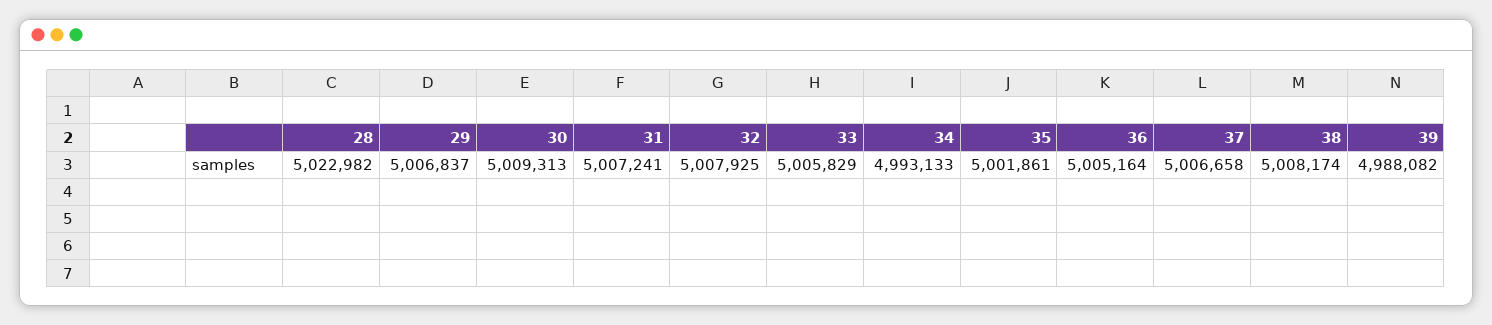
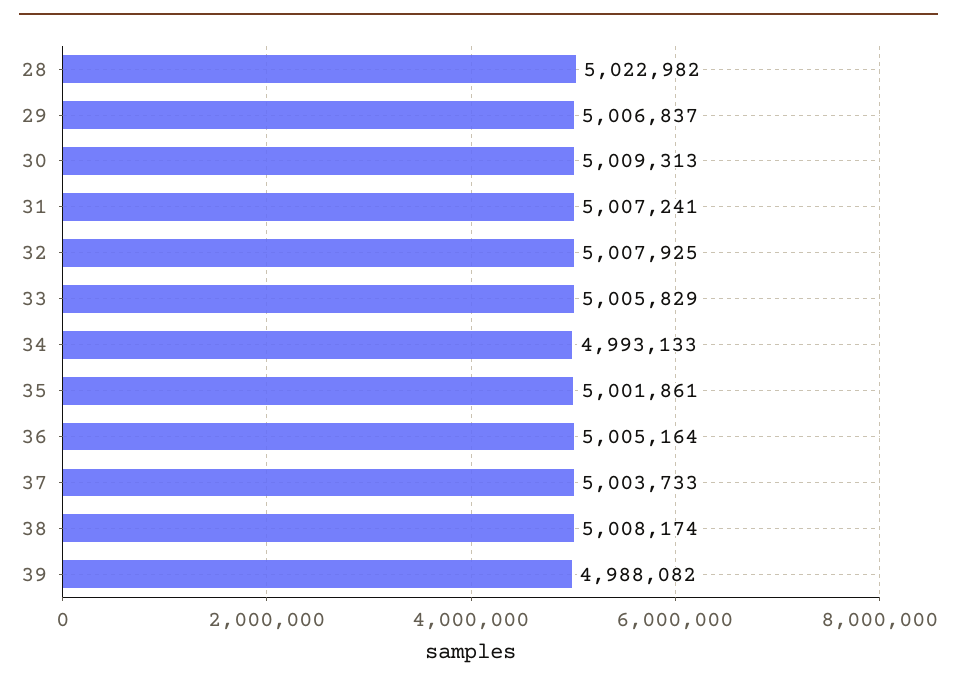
37: 5006658 -> 5003733

